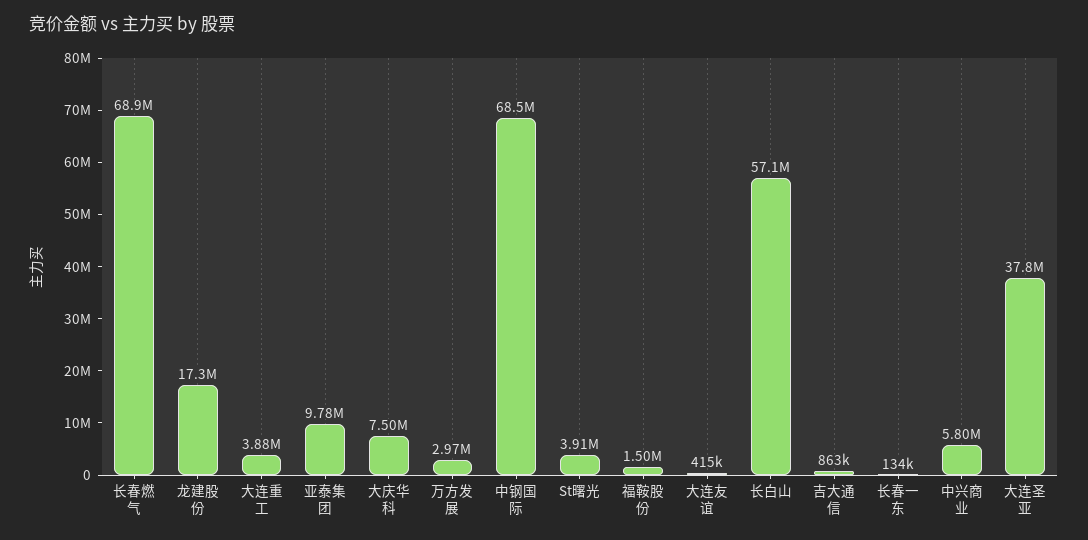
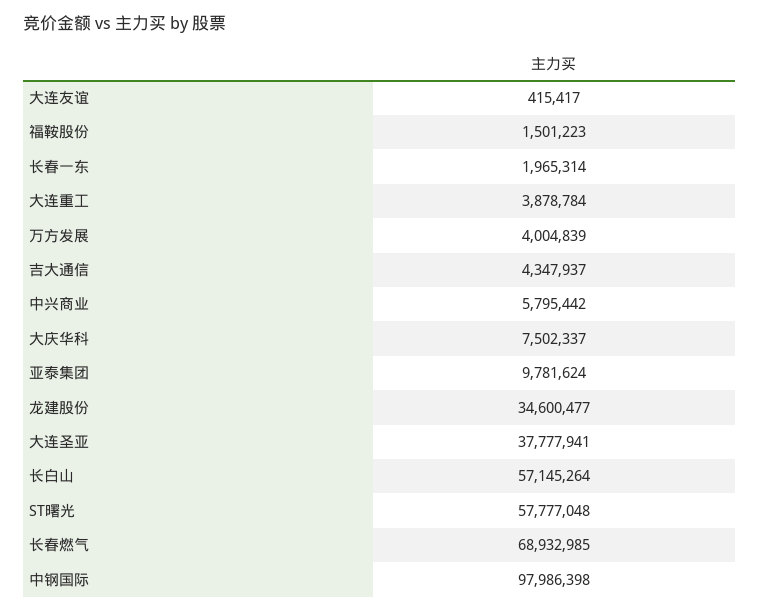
龙建股份: 17300000 -> 34600477
万方发展: 2970000 -> 4004839
中钢国际: 68500000 -> 97986398
St曙光: 3910000 -> 57777048
吉大通信: 863000 -> 4347937
长春一东: 134000 -> 1965314

